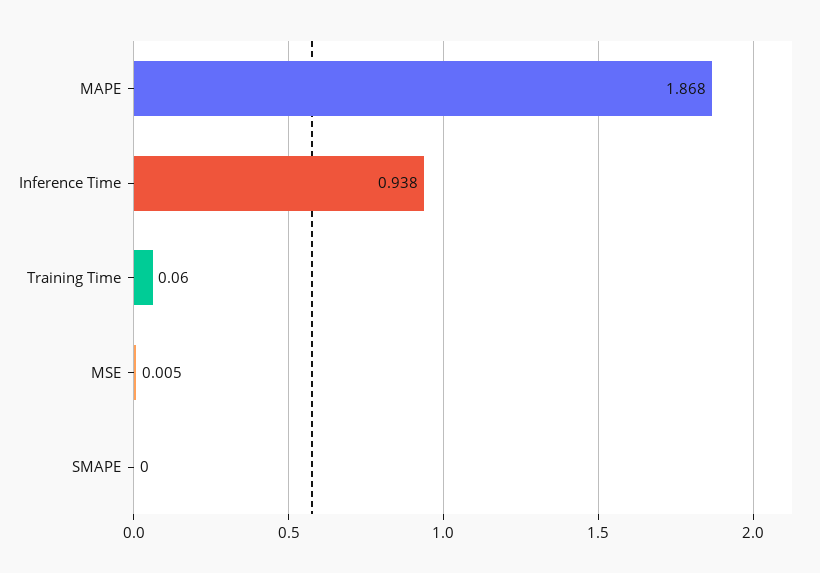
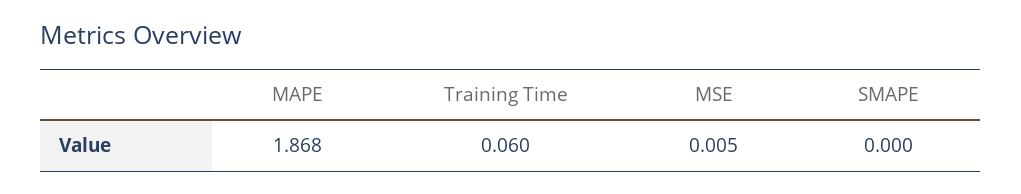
Inference Time: 0.938 -> none

